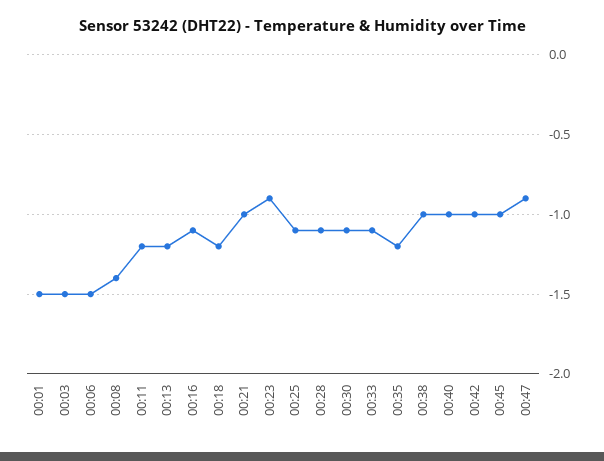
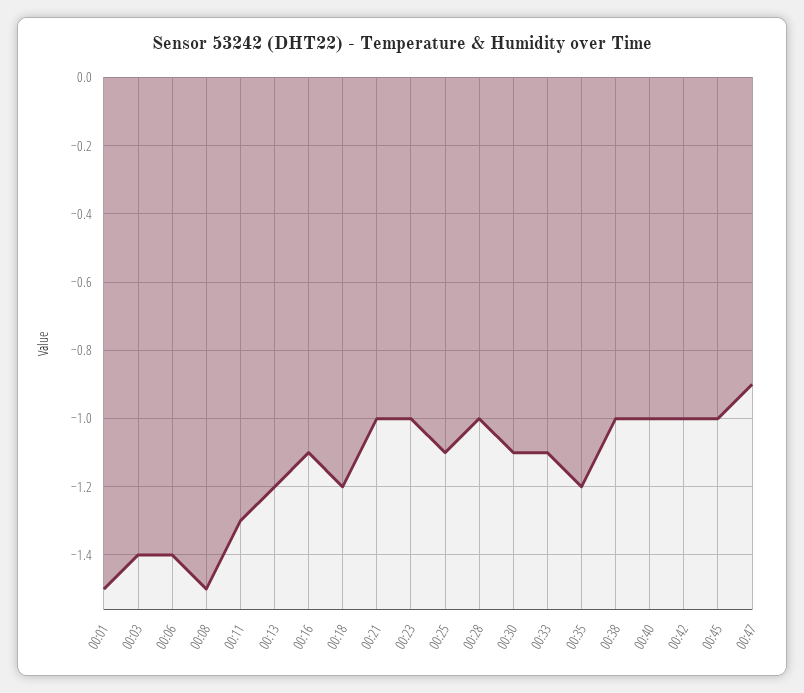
00:03: -1.5 -> -1.4
00:06: -1.5 -> -1.4
00:08: -1.4 -> -1.5
00:11: -1.2 -> -1.3
00:23: -0.9 -> -1
00:28: -1.1 -> -1

